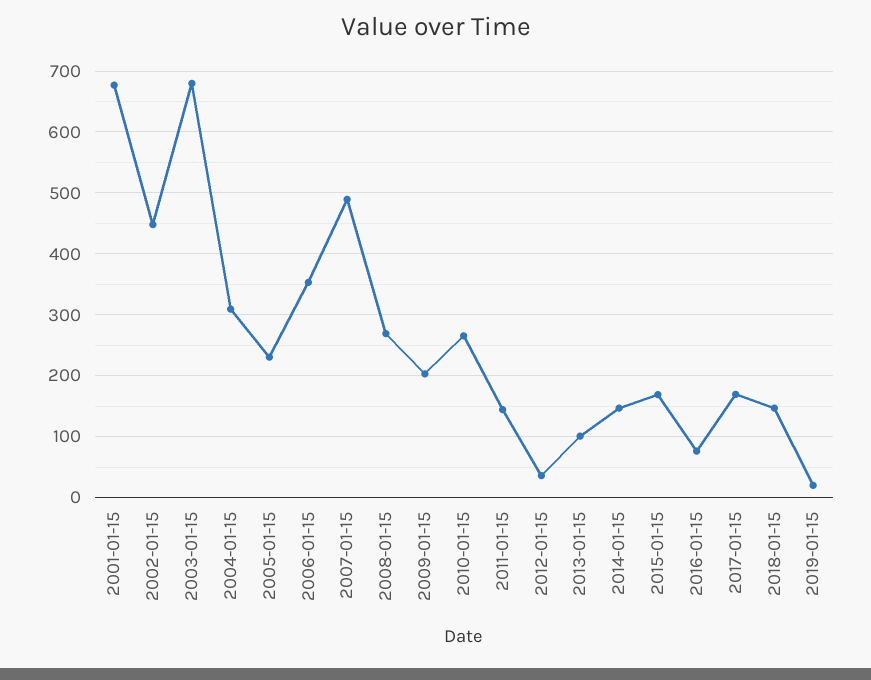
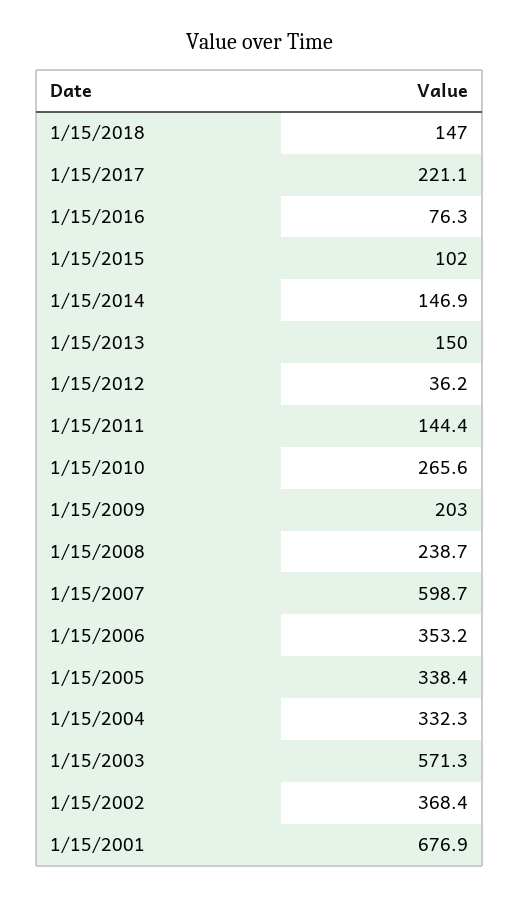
2002-01-15: 450 -> 368.4
2003-01-15: 680 -> 571.3
2004-01-15: 310 -> 332.3
2005-01-15: 230 -> 338.4
2007-01-15: 490 -> 598.7
2008-01-15: 270 -> 238.7
2013-01-15: 100 -> 150
2015-01-15: 170 -> 102
2017-01-15: 170 -> 221.1
2019-01-15: 20 -> none

